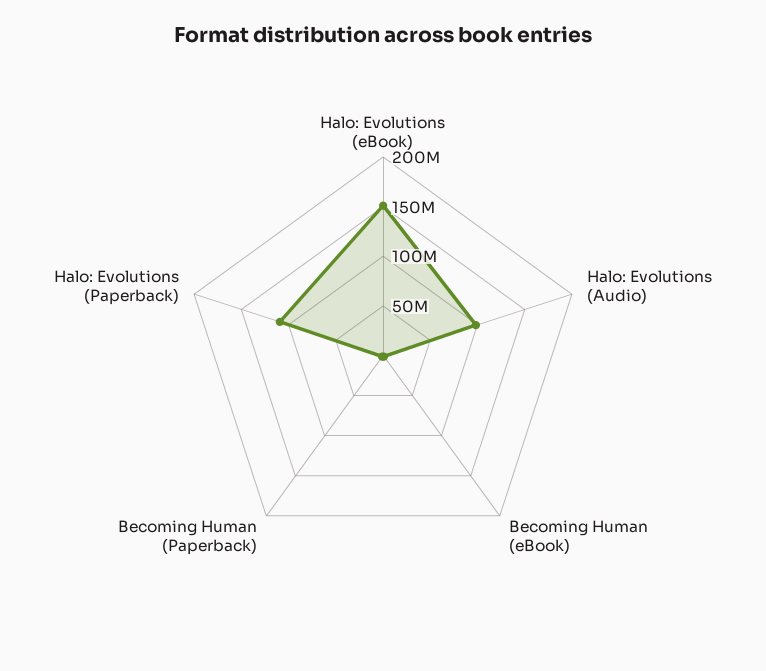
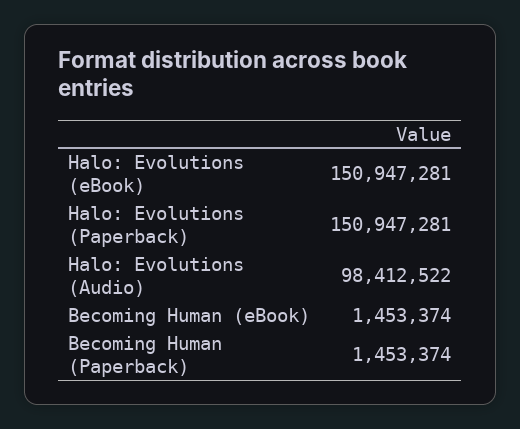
Halo: Evolutions (Paperback): 110000000 -> 150947281

